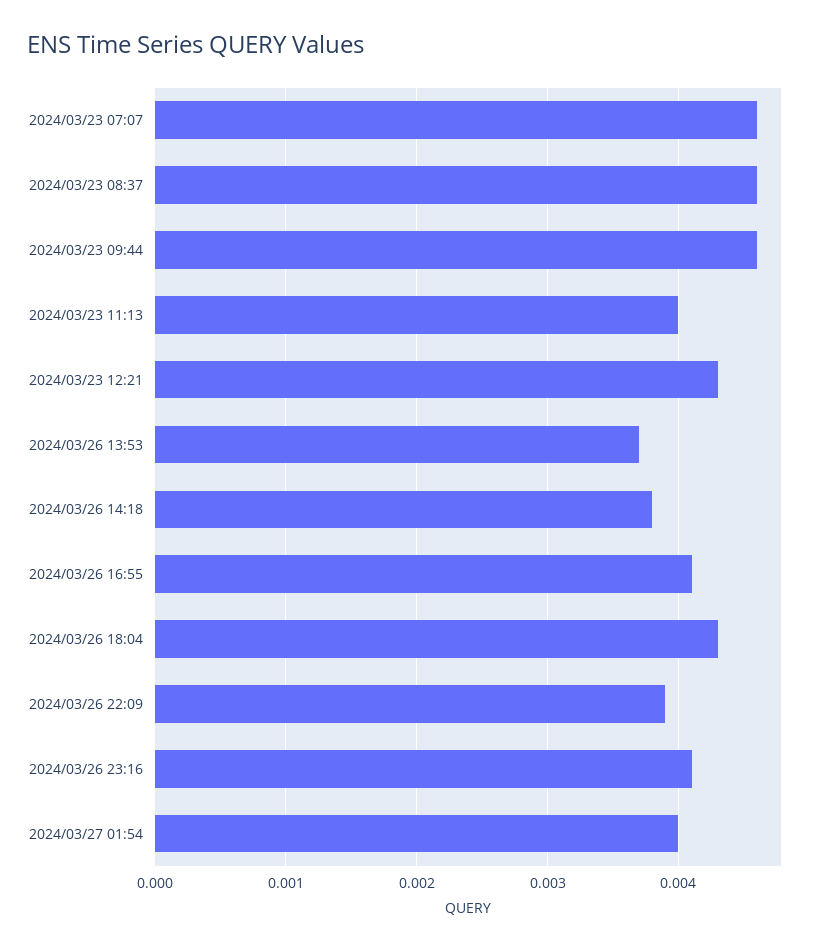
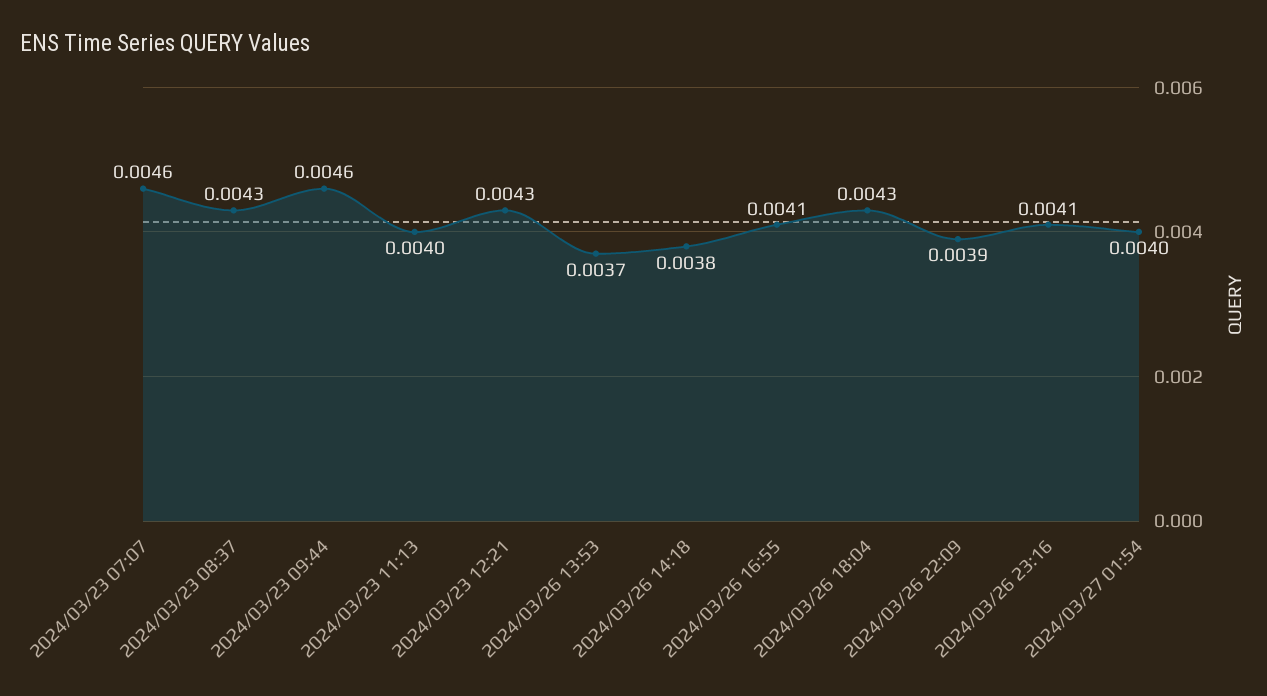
2024/03/23 08:37: 0.0046 -> 0.0043

